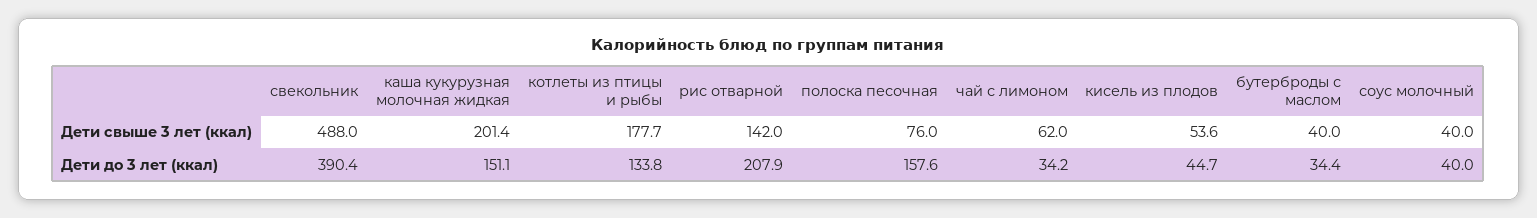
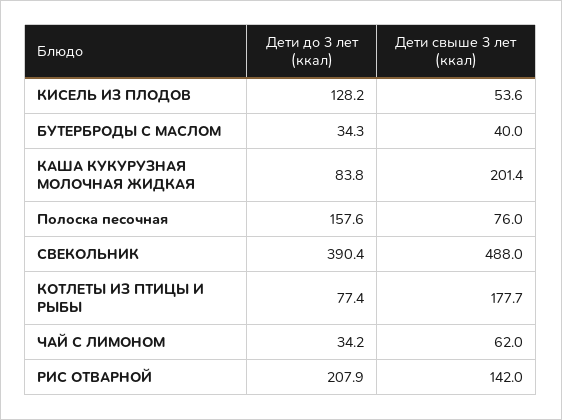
соус молочный, Дети свыше 3 лет (ккал): 40 -> none
каша кукурузная молочная жидкая, Дети до 3 лет (ккал): 151.1 -> 83.8
котлеты из птицы и рыбы, Дети до 3 лет (ккал): 133.8 -> 77.4
кисель из плодов, Дети до 3 лет (ккал): 44.7 -> 128.2
бутерброды с маслом, Дети до 3 лет (ккал): 34.4 -> 34.3
соус молочный, Дети до 3 лет (ккал): 40 -> none

